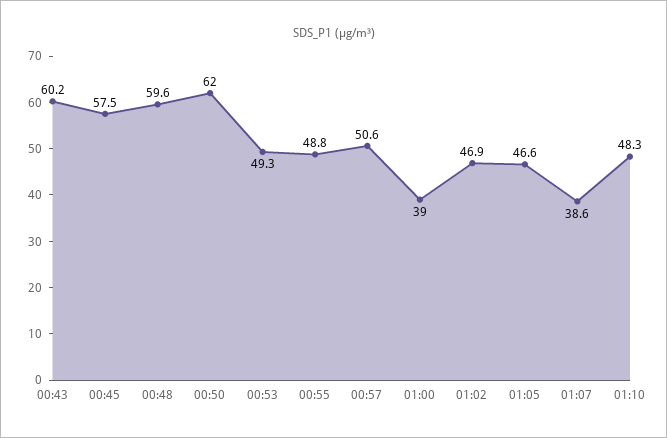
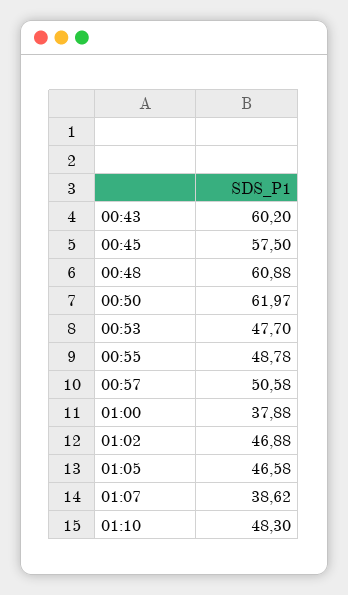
00:48: 59.6 -> 60.88
00:53: 49.3 -> 47.7
01:00: 39 -> 37.88

